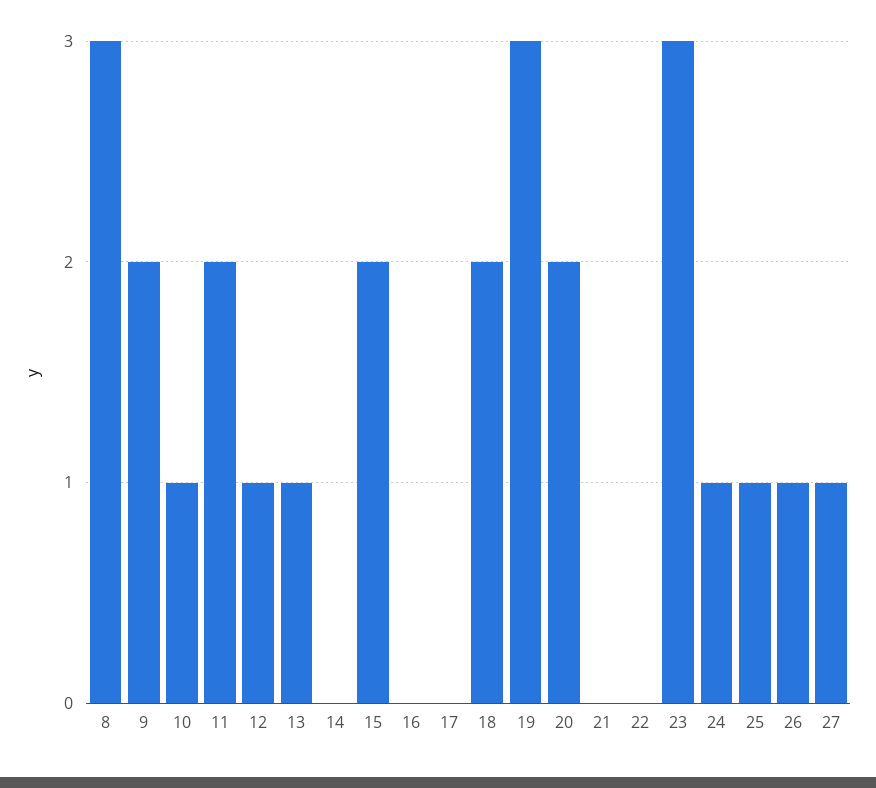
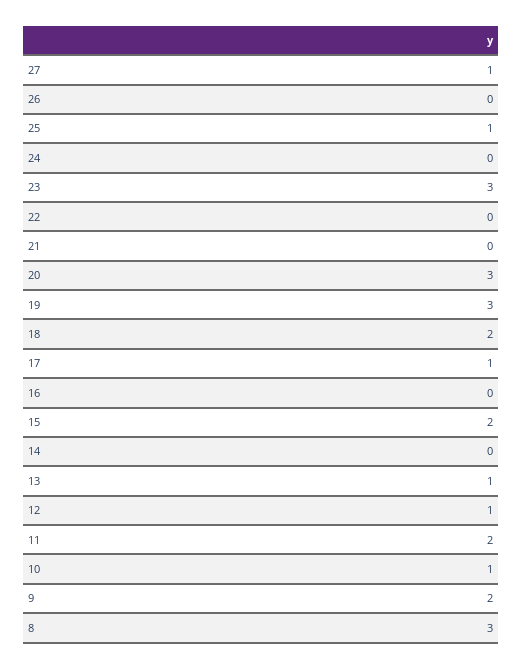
17: 0 -> 1
20: 2 -> 3
24: 1 -> 0
26: 1 -> 0

